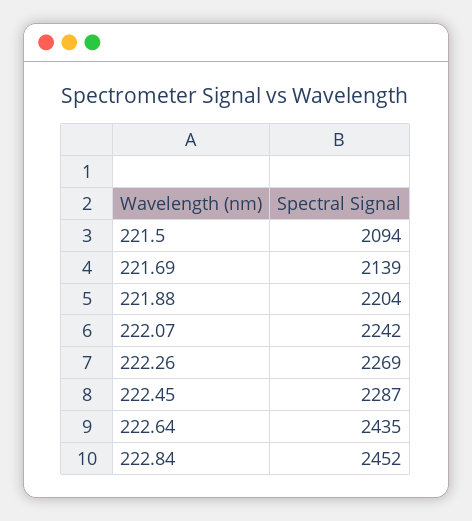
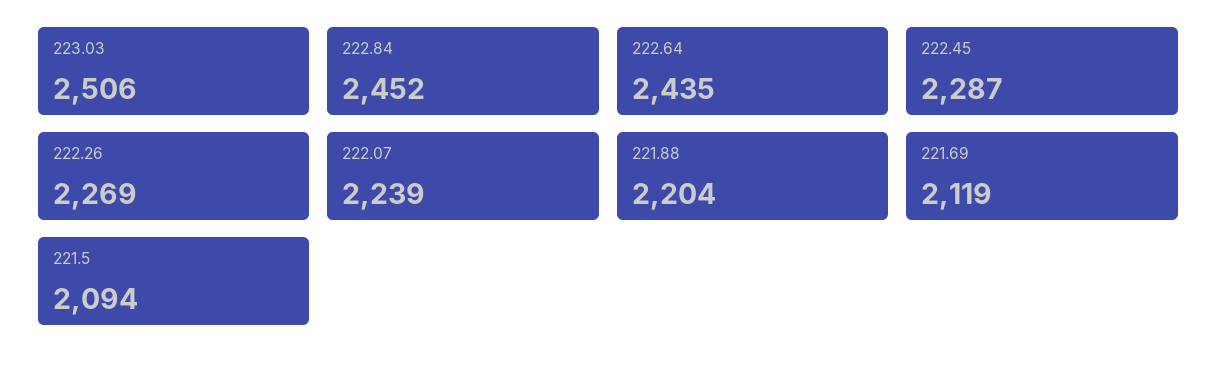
221.69: 2139 -> 2119
222.07: 2242 -> 2239
223.03: none -> 2506

